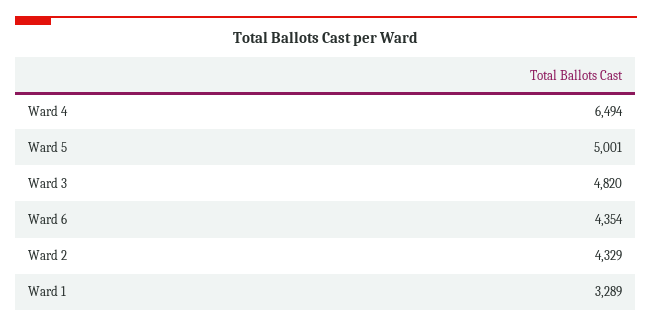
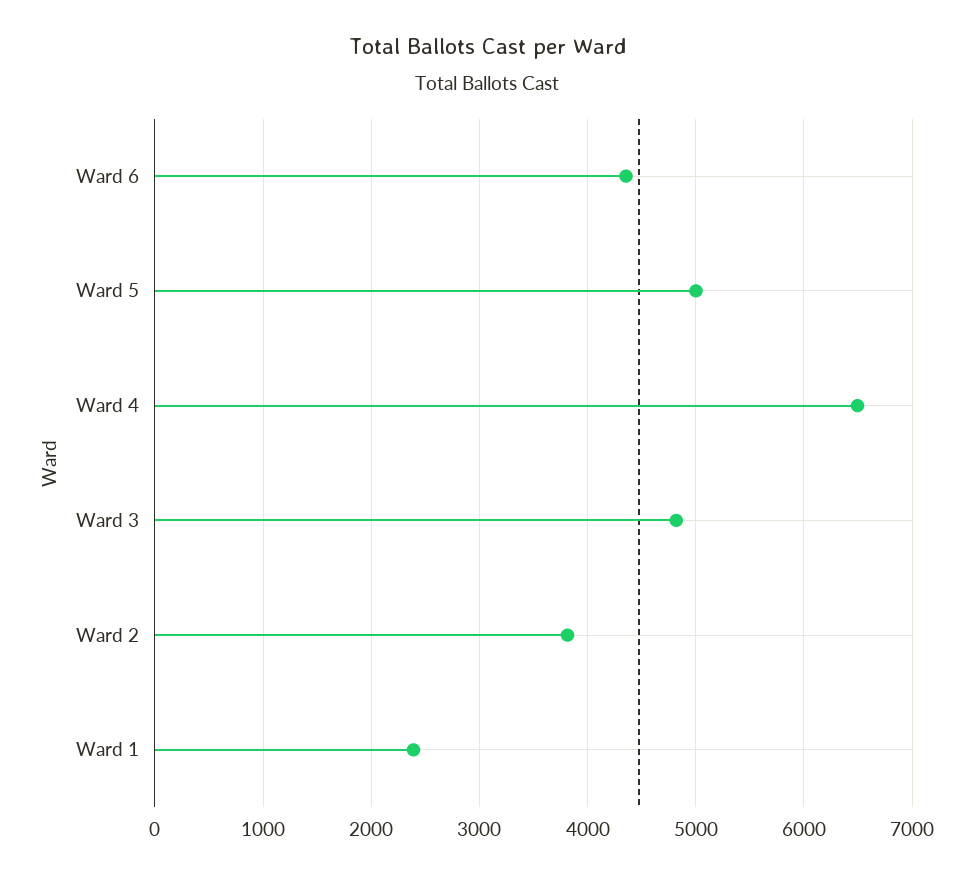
Ward 2: 4329 -> 3800
Ward 1: 3289 -> 2400

